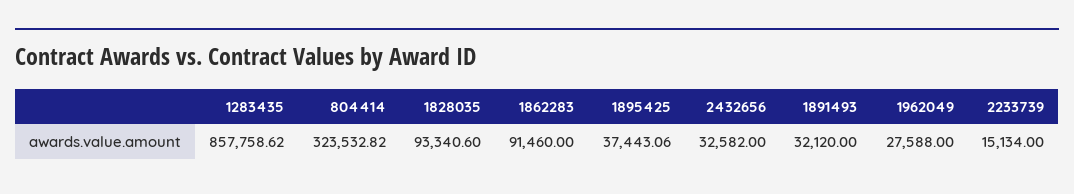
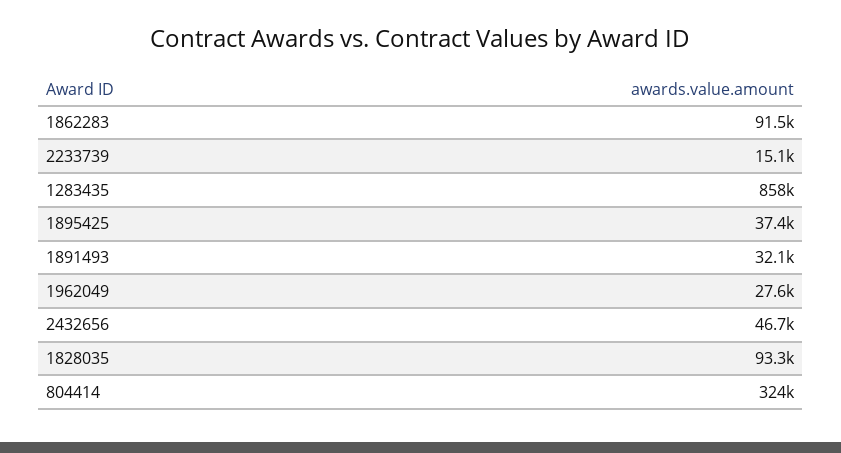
2432656: 32582 -> 46700

